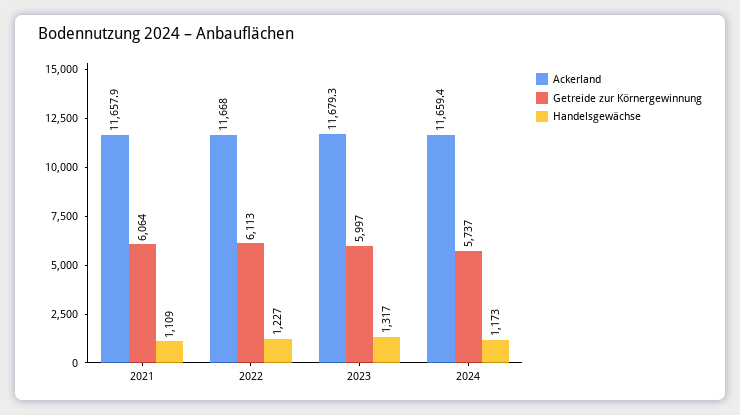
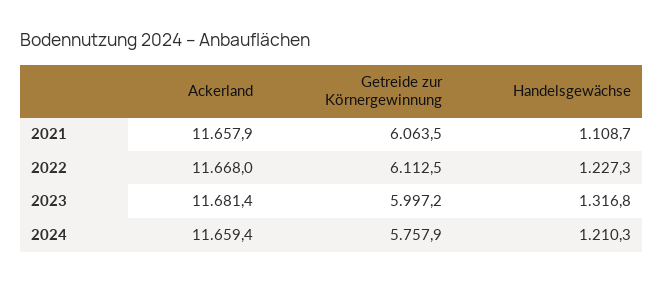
Ackerland, 2023: 11679.3 -> 11681.4
Getreide zur Körnergewinnung, 2024: 5737 -> 5757.9
Handelsgewächse, 2024: 1173 -> 1210.3

